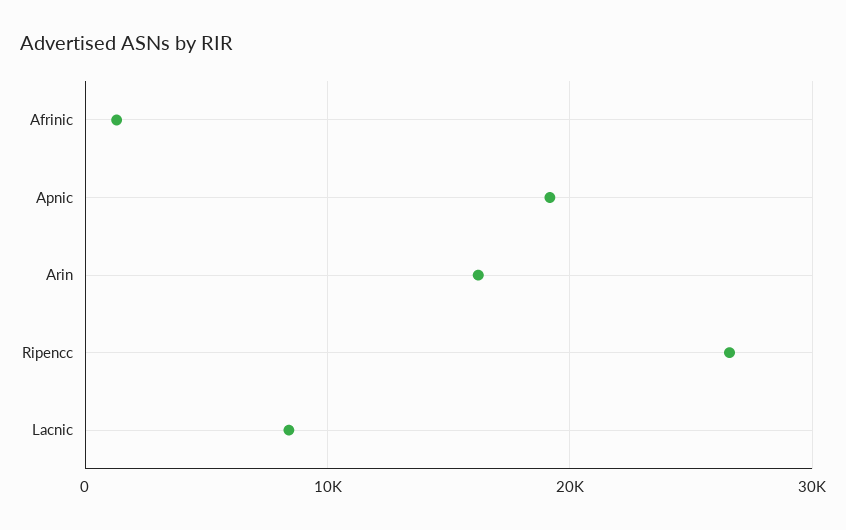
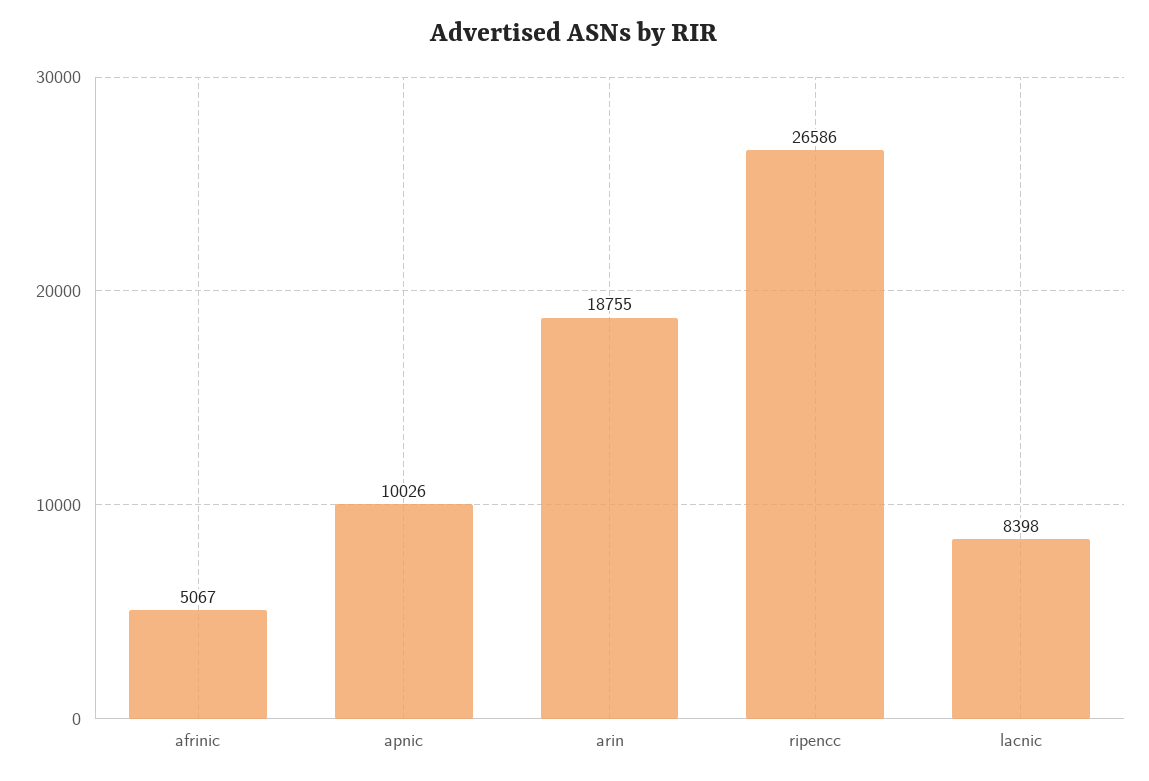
Afrinic: 1000 -> 5067
Apnic: 19000 -> 10026
Arin: 16000 -> 18755

